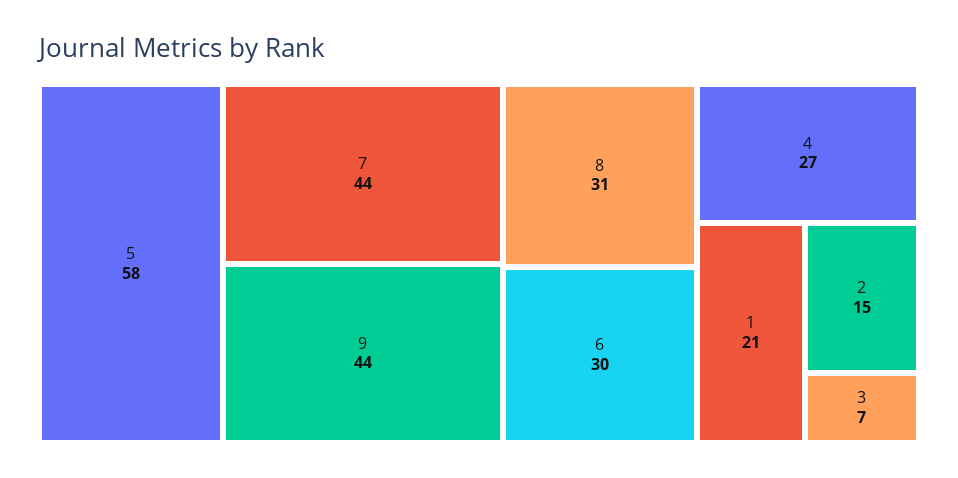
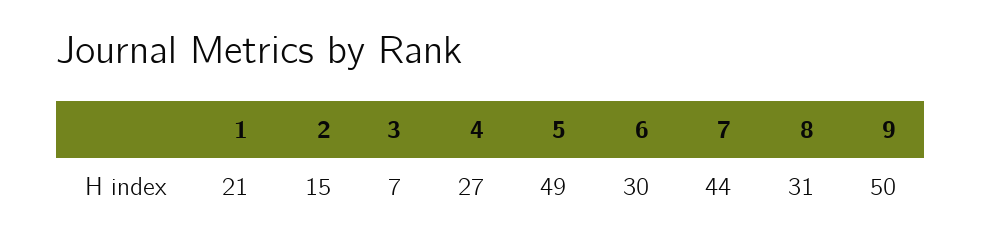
5: 58 -> 49
9: 44 -> 50

